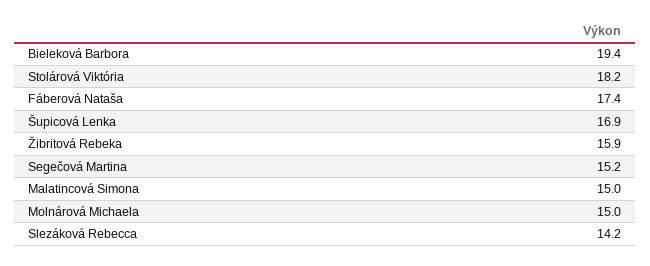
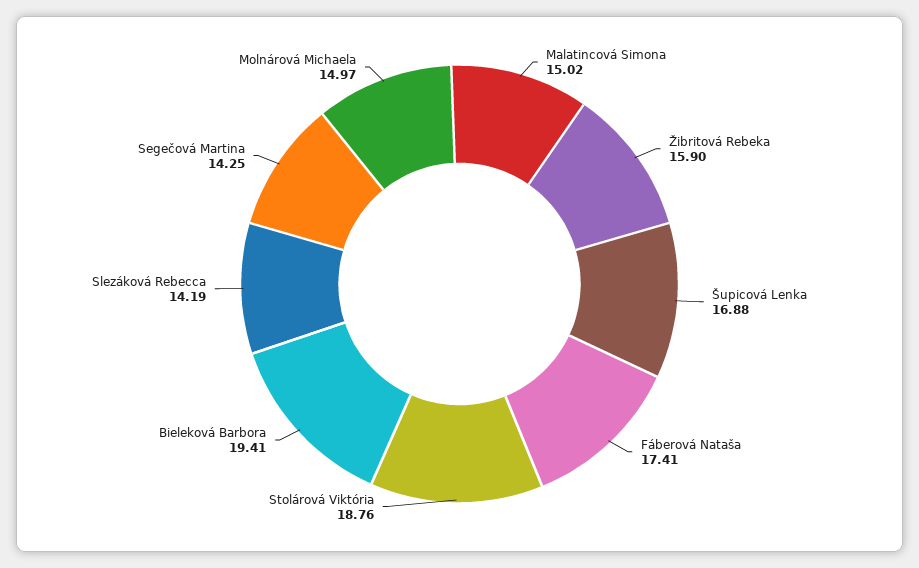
Stolárová Viktória: 18.2 -> 18.76
Segečová Martina: 15.2 -> 14.25

